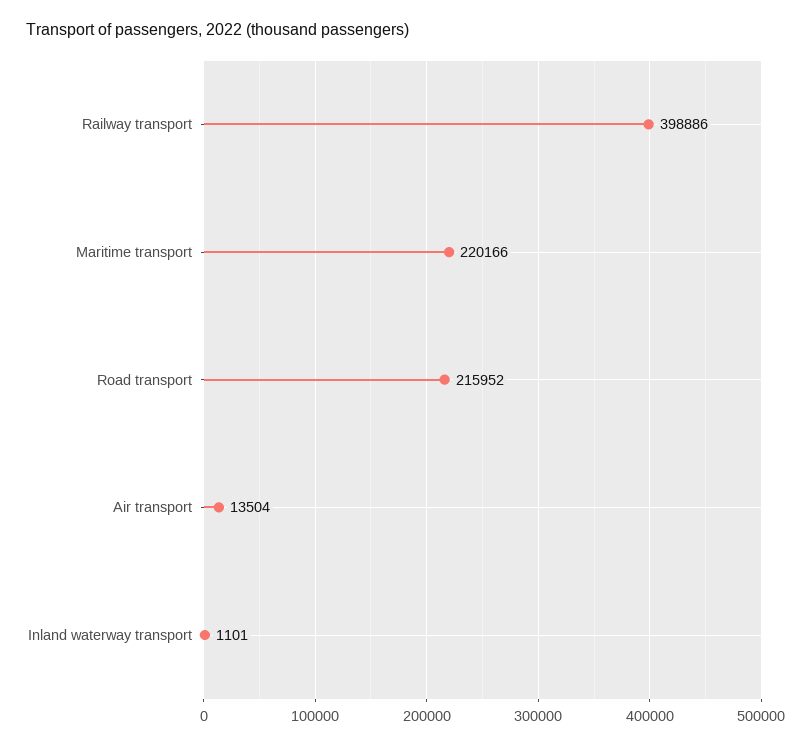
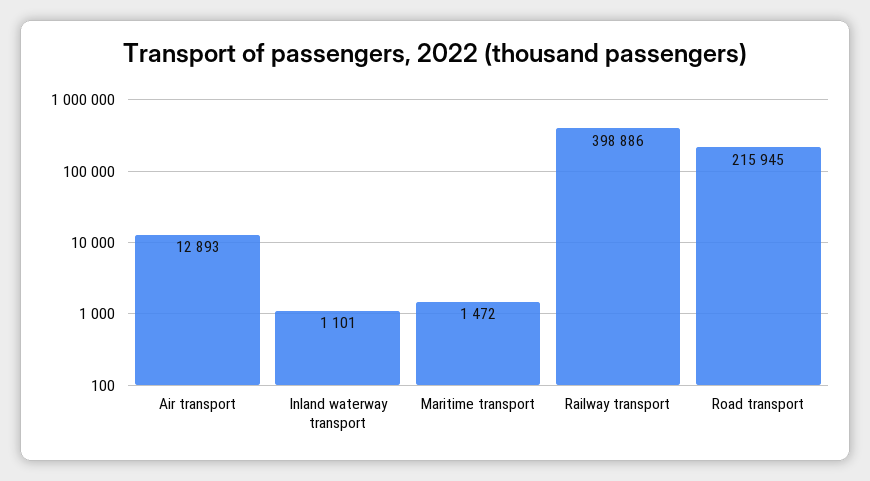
Maritime transport: 220166 -> 1472
Road transport: 215952 -> 215945
Air transport: 13504 -> 12893

